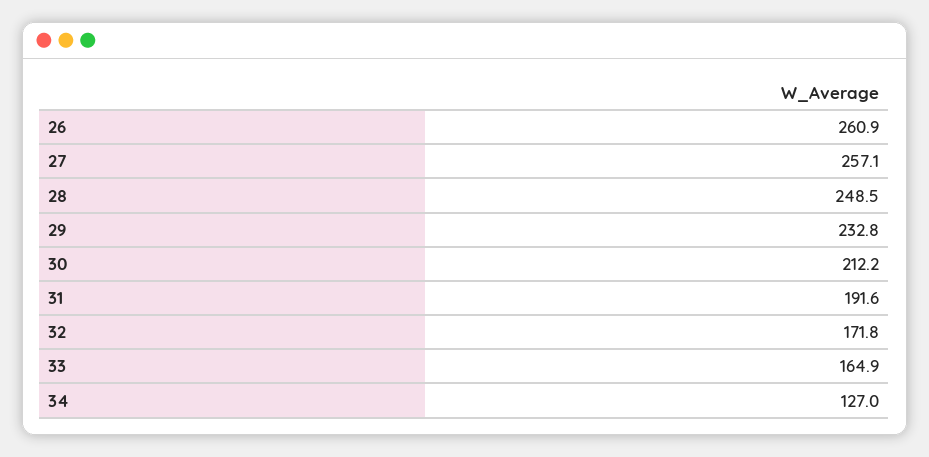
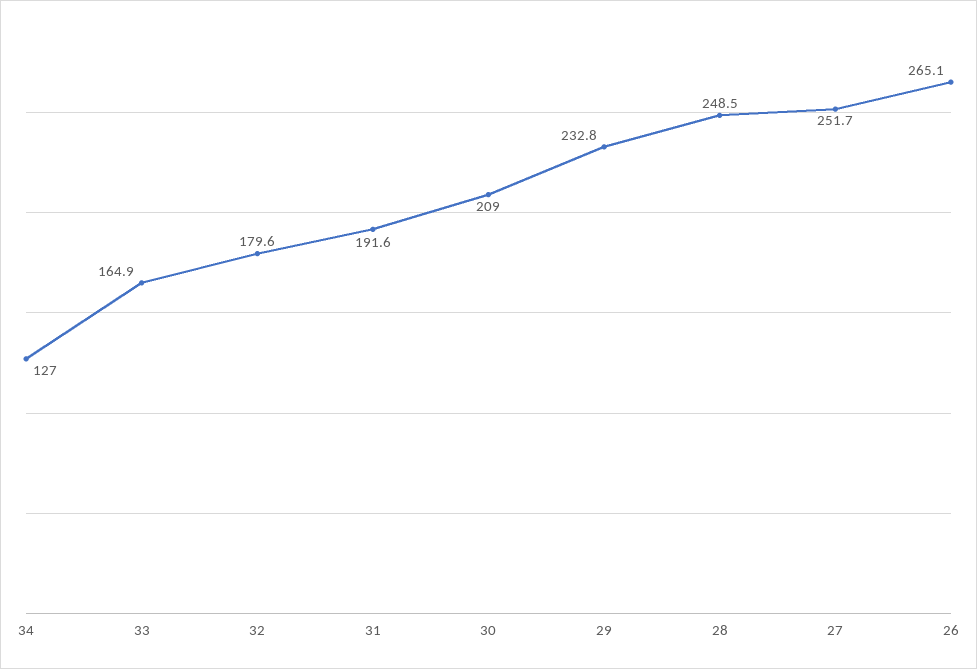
26: 260.9 -> 265.1
27: 257.1 -> 251.7
30: 212.2 -> 209
32: 171.8 -> 179.6

